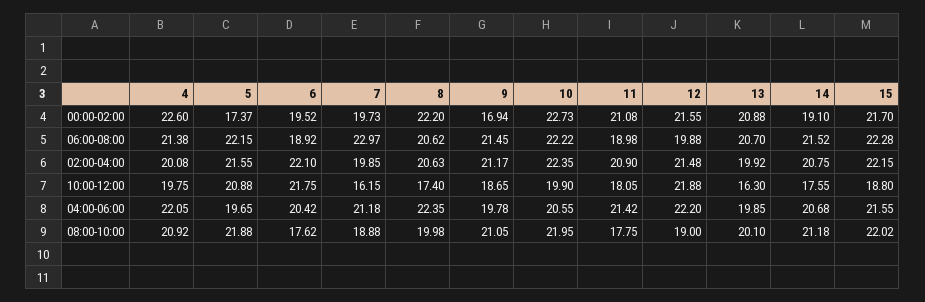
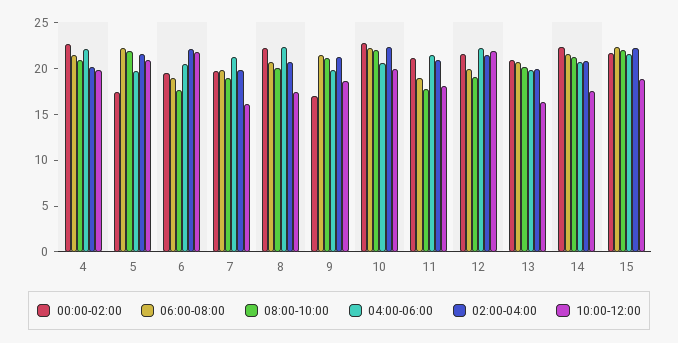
00:00-02:00, 14: 19.1 -> 22
06:00-08:00, 7: 22.97 -> 20

